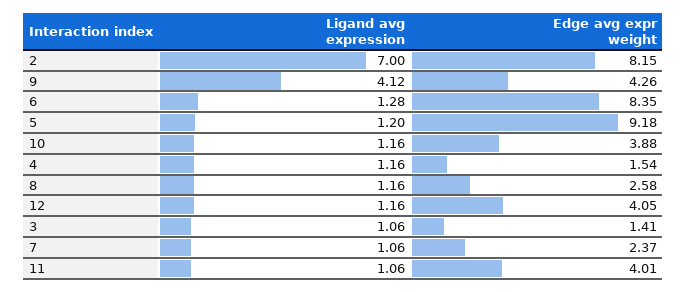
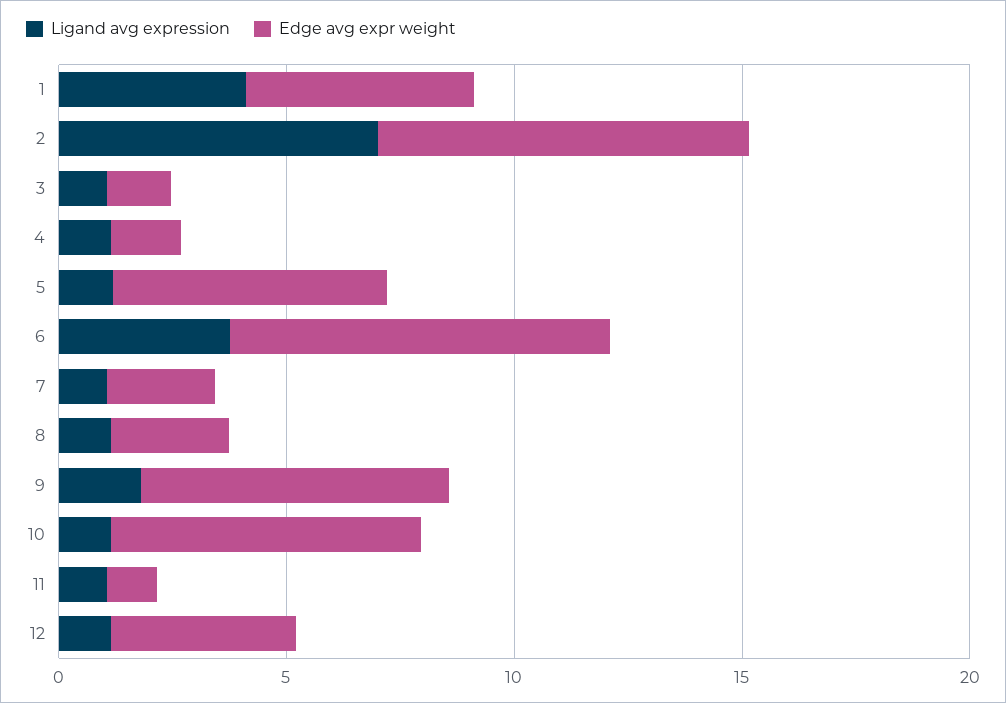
Ligand avg expression, 9: 4.12 -> 2
Edge avg expr weight, 9: 4.26 -> 7
Ligand avg expression, 6: 1.28 -> 4
Edge avg expr weight, 5: 9.18 -> 6
Edge avg expr weight, 10: 3.88 -> 7
Edge avg expr weight, 11: 4.01 -> 1
Ligand avg expression, 1: none -> 4
Edge avg expr weight, 1: none -> 5

